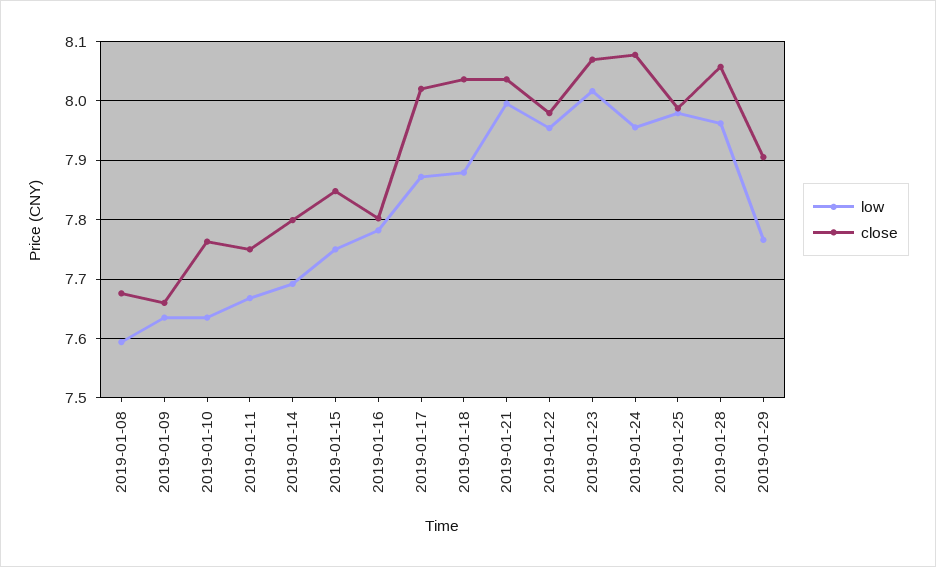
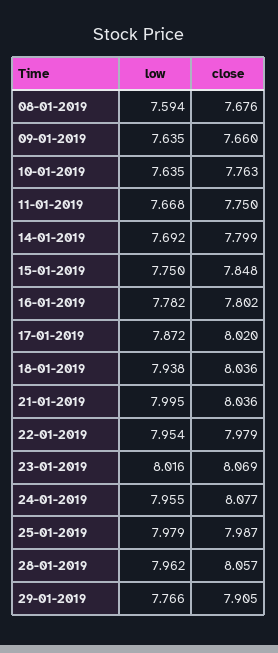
low, 2019-01-18: 7.88 -> 7.938

